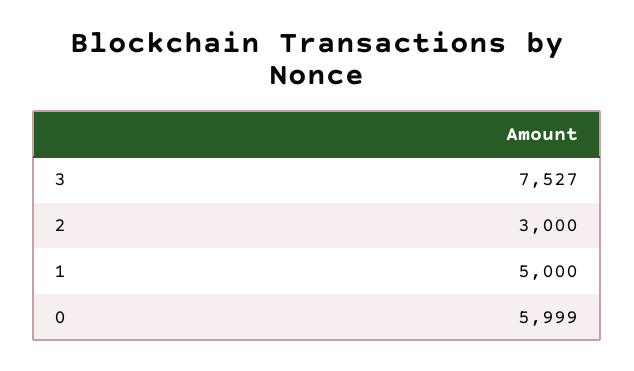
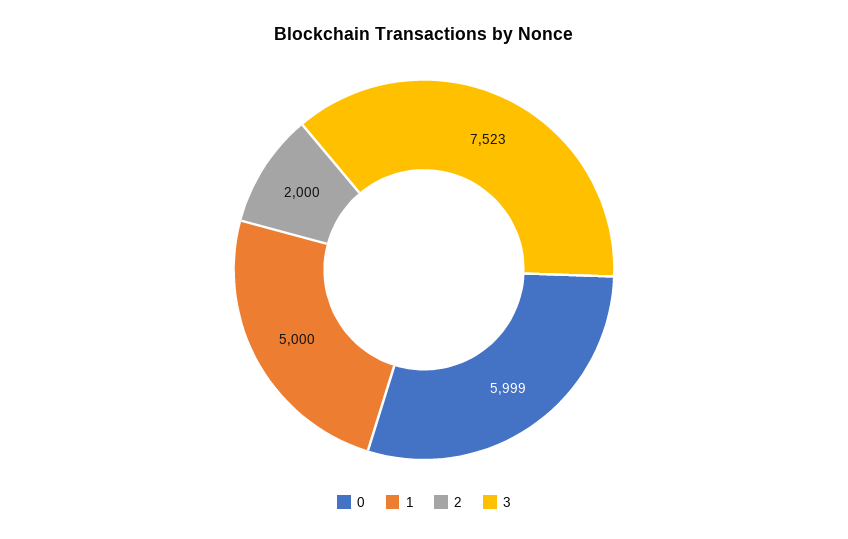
3: 7527 -> 7523
2: 3000 -> 2000

